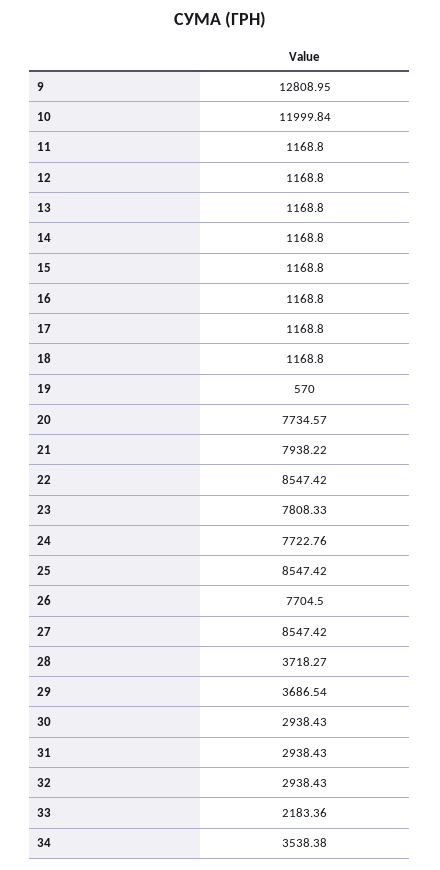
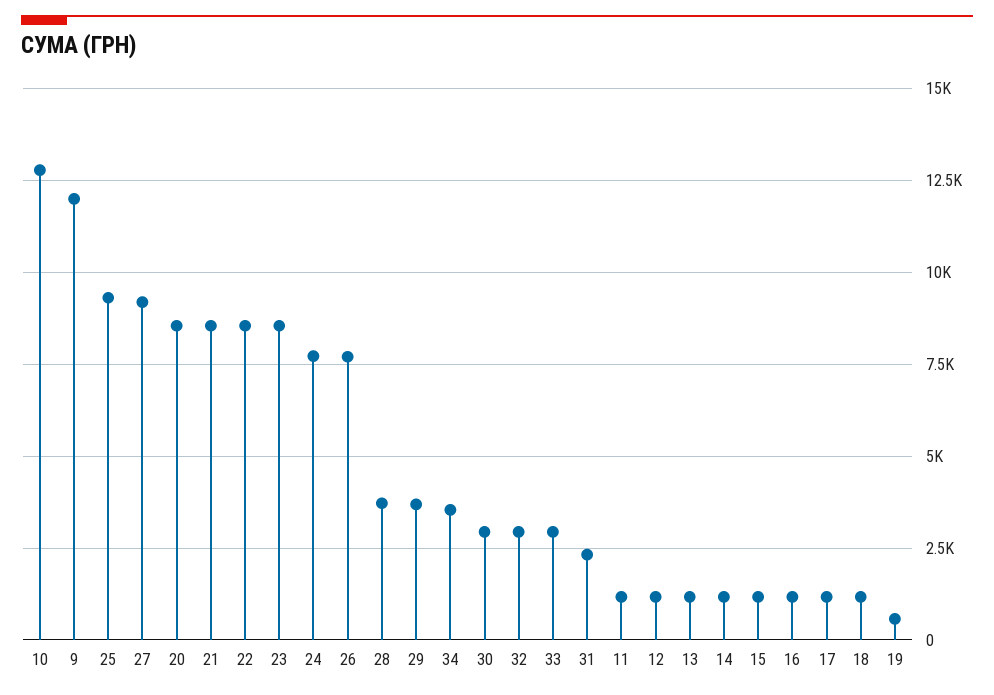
9: 12808.95 -> 12000
10: 11999.84 -> 12750
20: 7734.57 -> 8500
21: 7938.22 -> 8500
23: 7808.33 -> 8500
25: 8547.42 -> 9250
27: 8547.42 -> 9250
31: 2938.43 -> 2250
33: 2183.36 -> 3000

